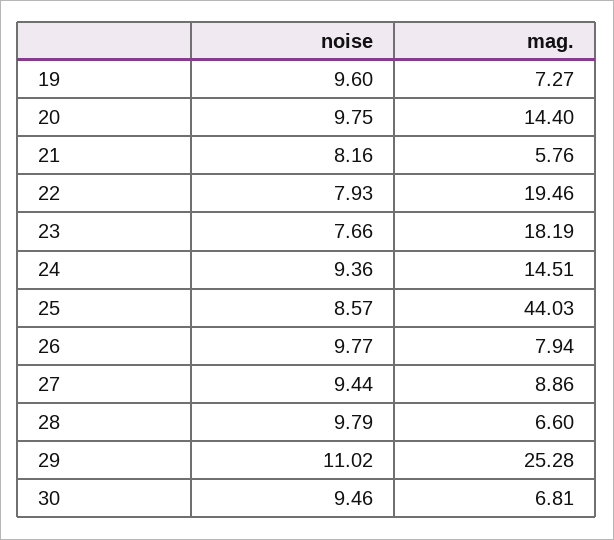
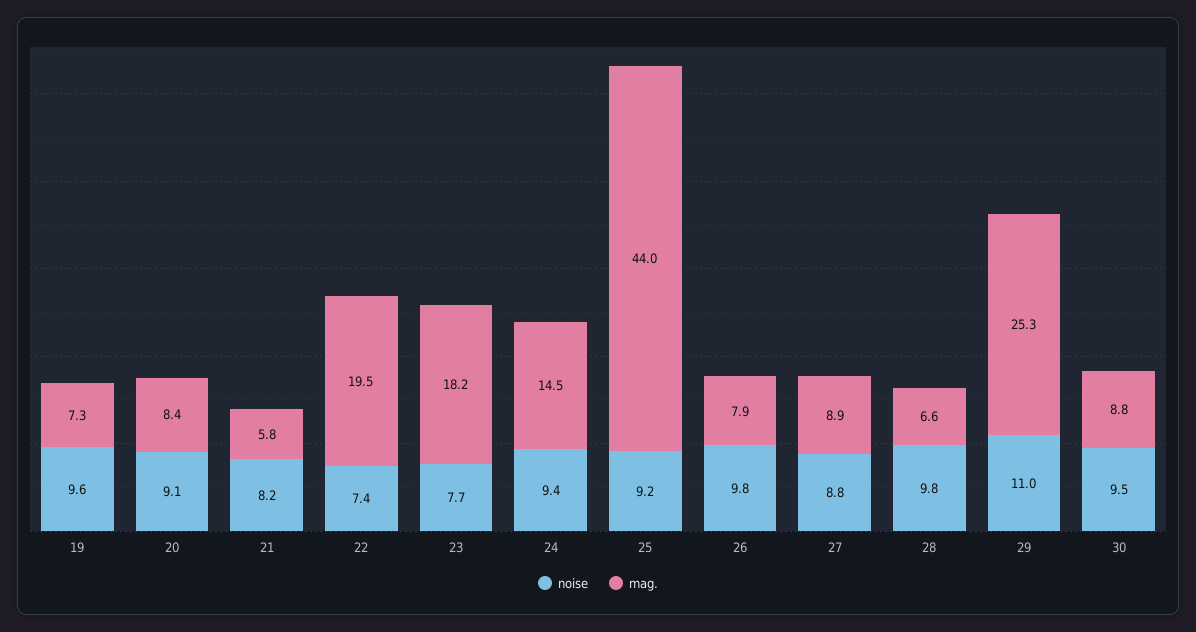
noise, 20: 9.75 -> 9.1
mag., 20: 14.4 -> 8.4
noise, 22: 7.93 -> 7.4
noise, 25: 8.57 -> 9.2
noise, 27: 9.44 -> 8.8
mag., 30: 6.81 -> 8.8

